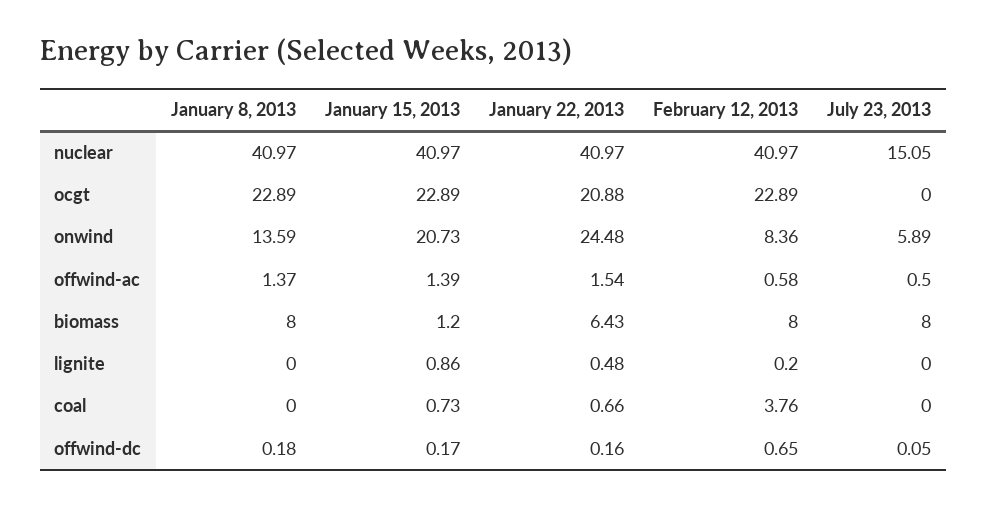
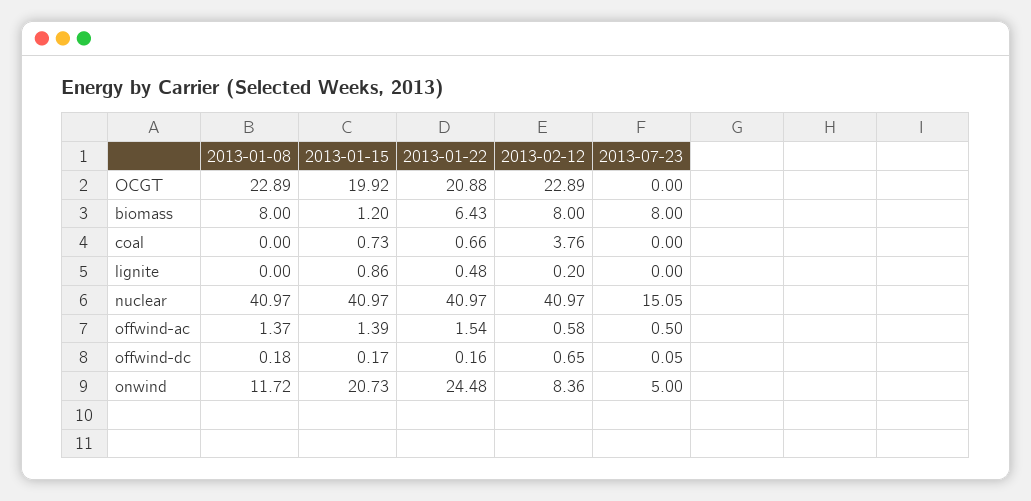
January 15, 2013, ocgt: 22.89 -> 19.92
January 8, 2013, onwind: 13.59 -> 11.72
July 23, 2013, onwind: 5.89 -> 5

